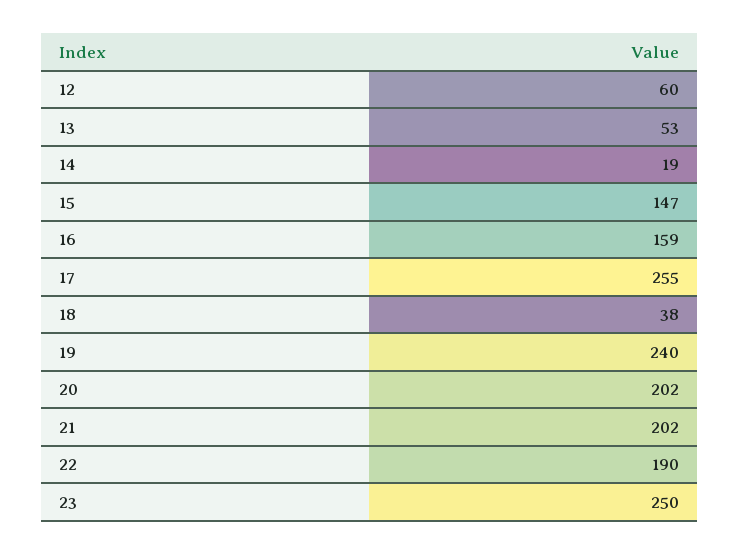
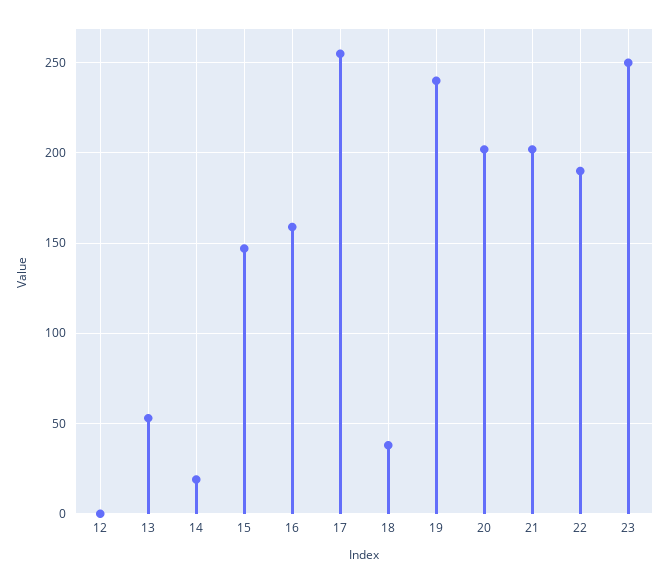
12: 60 -> 0

